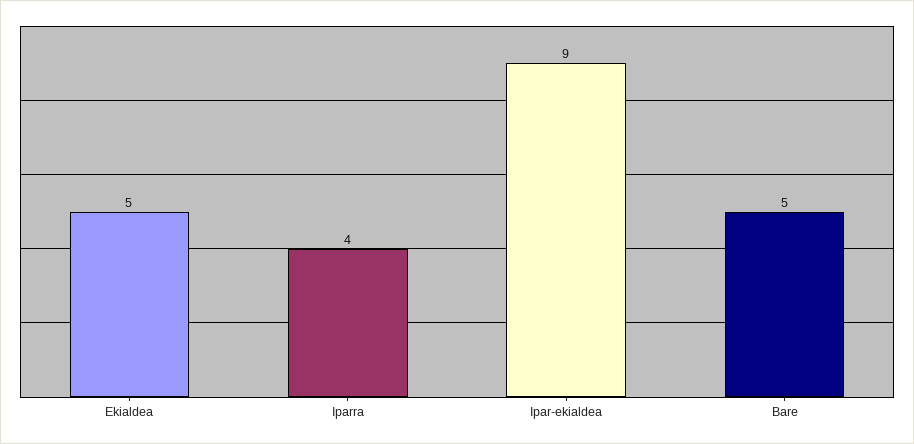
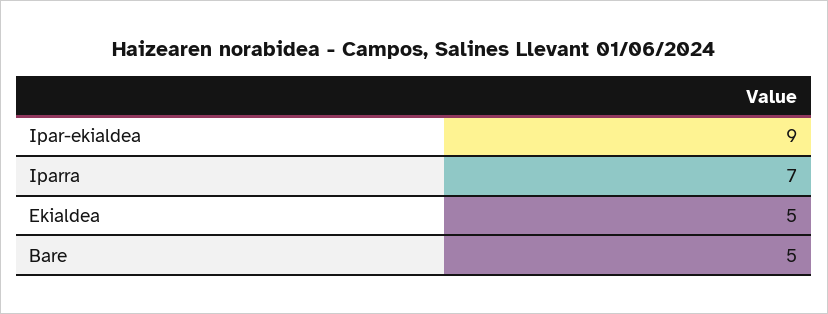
Iparra: 4 -> 7

